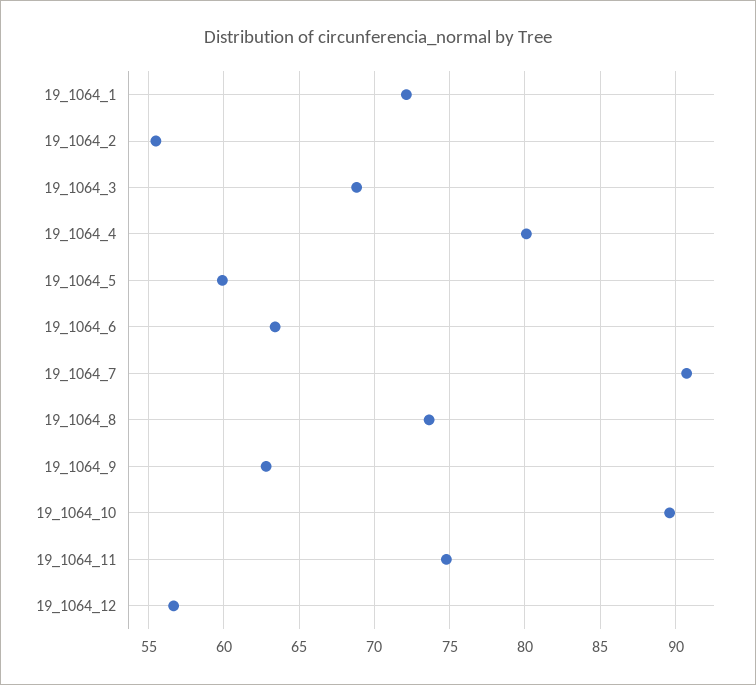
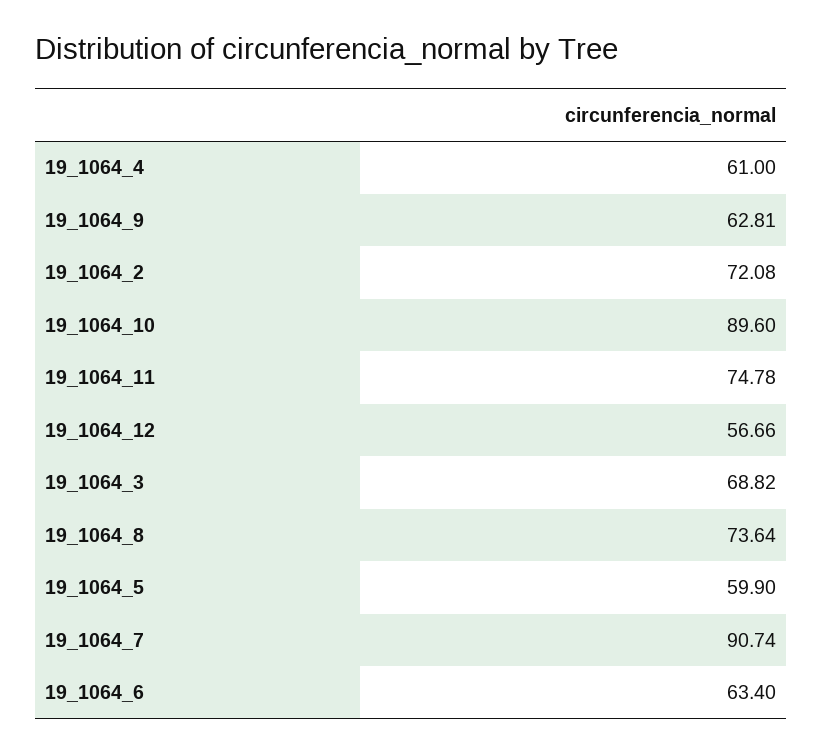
19_1064_1: 72 -> none
19_1064_2: 55.5 -> 72.08
19_1064_4: 80 -> 61

